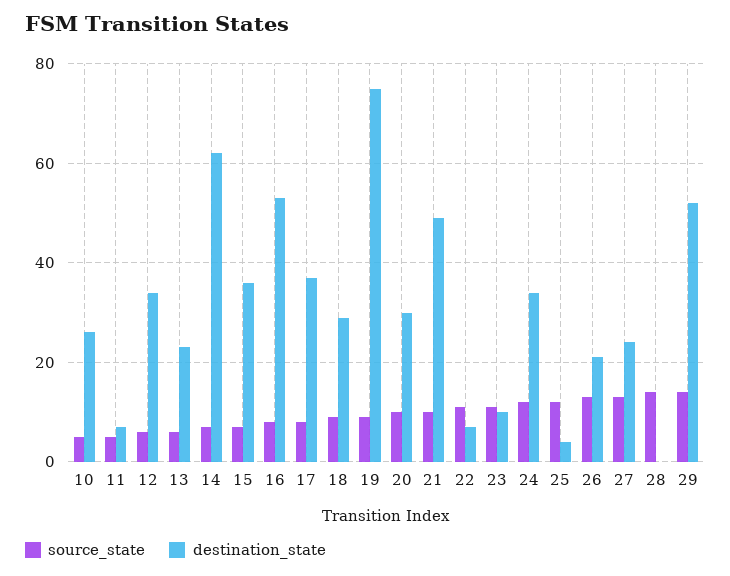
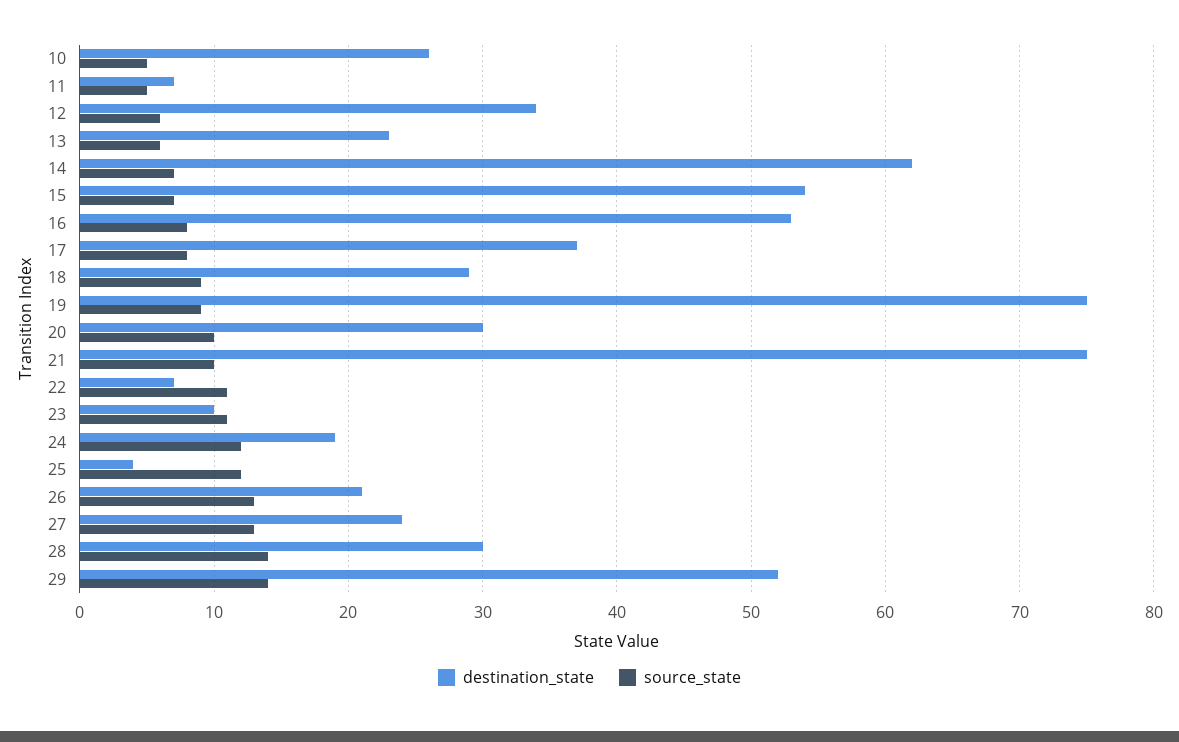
destination_state, 15: 35 -> 54
destination_state, 21: 50 -> 75
destination_state, 24: 35 -> 19
destination_state, 28: 0 -> 30

